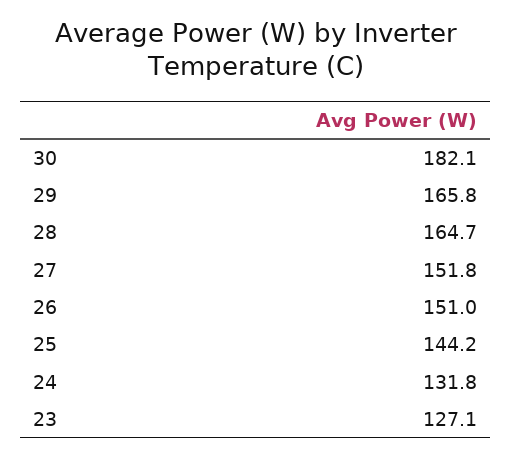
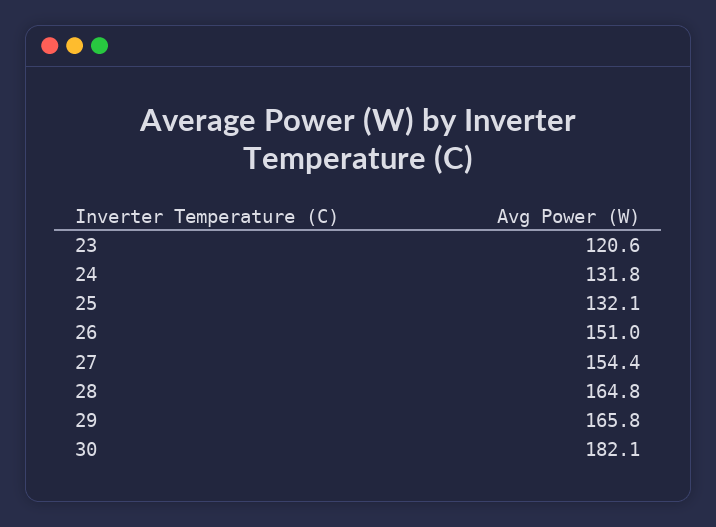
28: 164.7 -> 164.8
27: 151.8 -> 154.4
25: 144.2 -> 132.1
23: 127.1 -> 120.6

